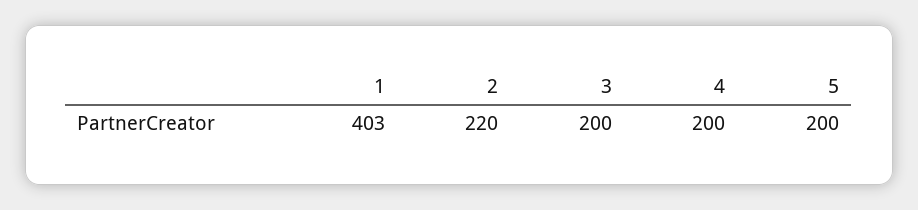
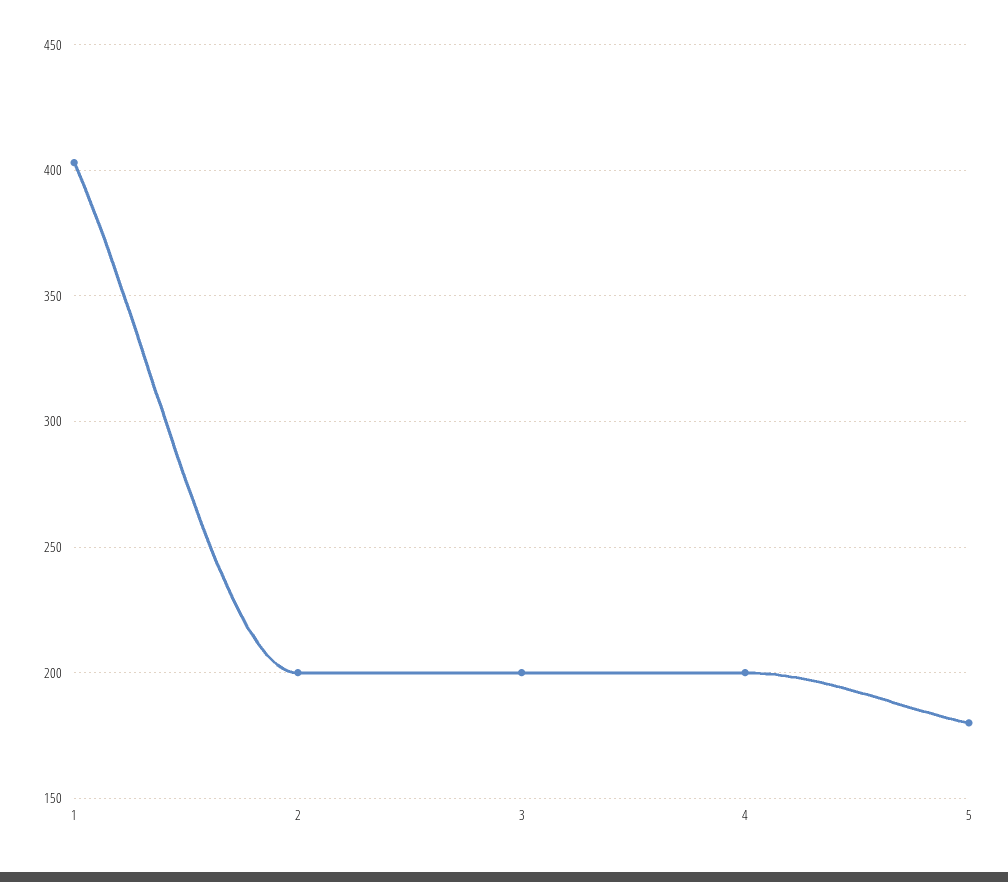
2: 220 -> 200
5: 200 -> 180

